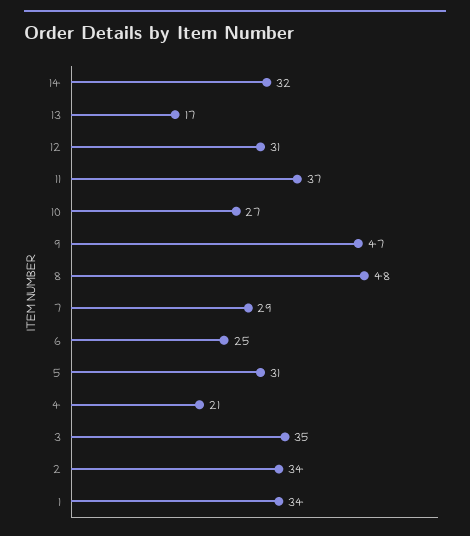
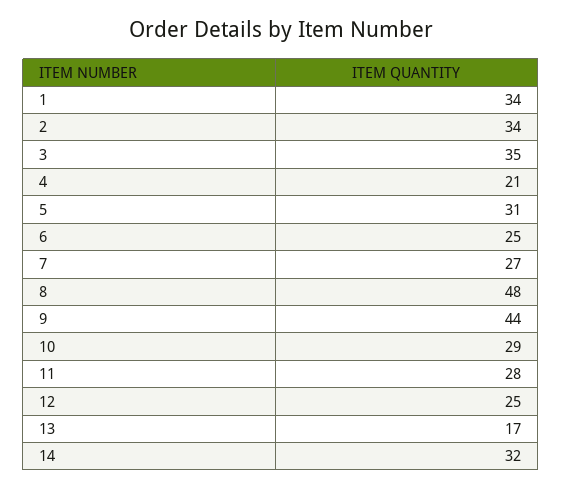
12: 31 -> 25
11: 37 -> 28
10: 27 -> 29
9: 47 -> 44
7: 29 -> 27

